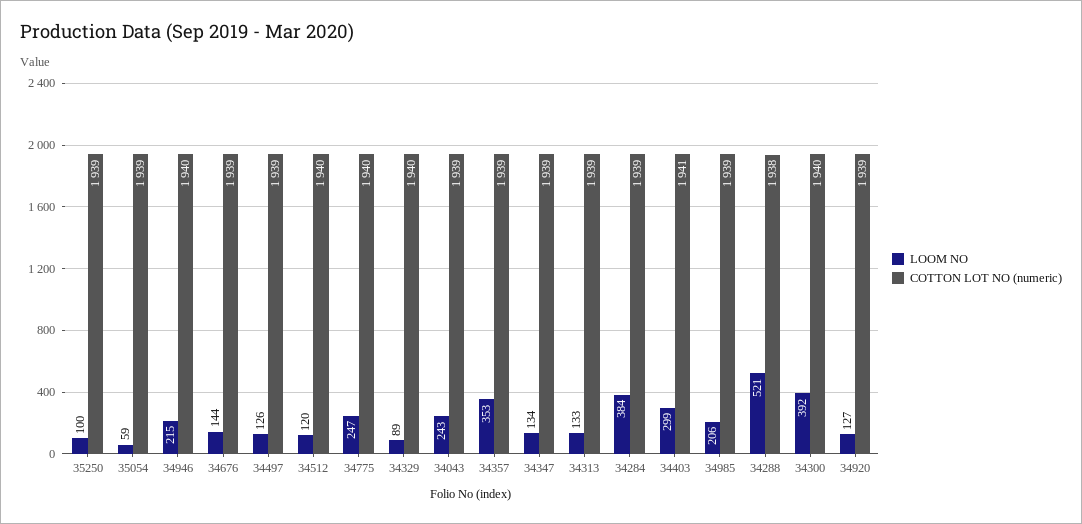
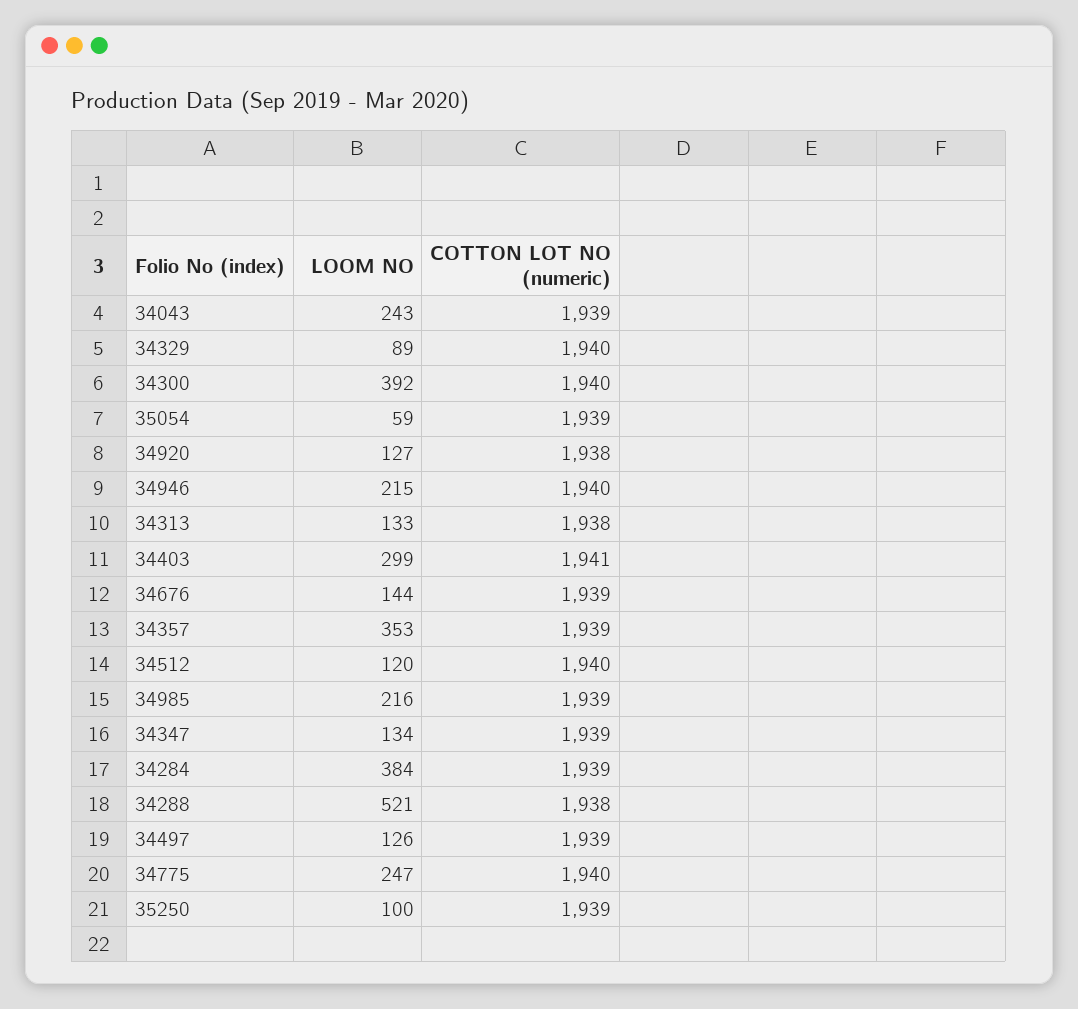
COTTON LOT NO (numeric), 34313: 1939 -> 1938
LOOM NO, 34985: 206 -> 216
COTTON LOT NO (numeric), 34920: 1939 -> 1938

